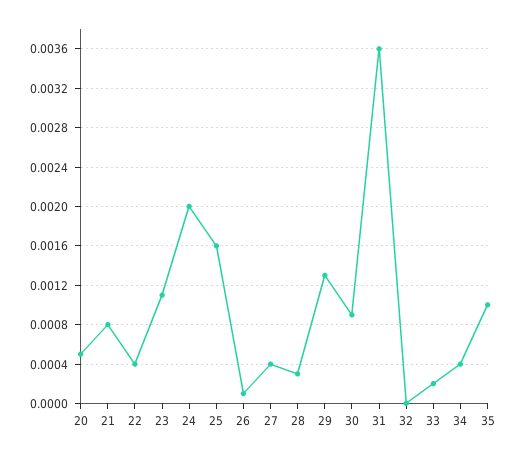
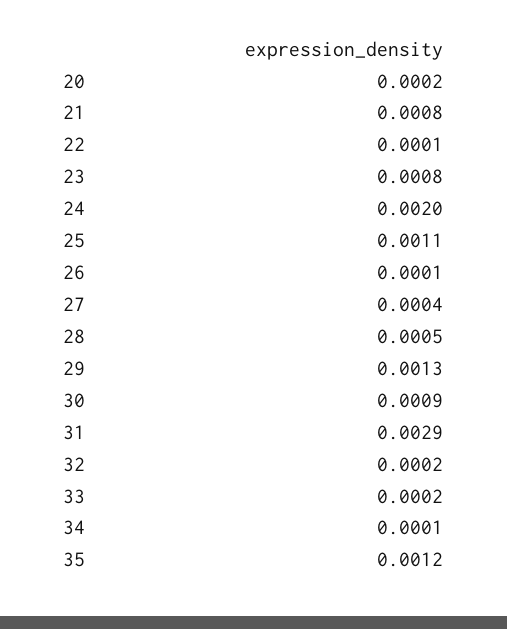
20: 0.0005 -> 0.0002
22: 0.0004 -> 0.0001
23: 0.0011 -> 0.0008
25: 0.0016 -> 0.0011
28: 0.0003 -> 0.0005
31: 0.0036 -> 0.0029
32: 0 -> 0.0002
34: 0.0004 -> 0.0001
35: 0.001 -> 0.0012

